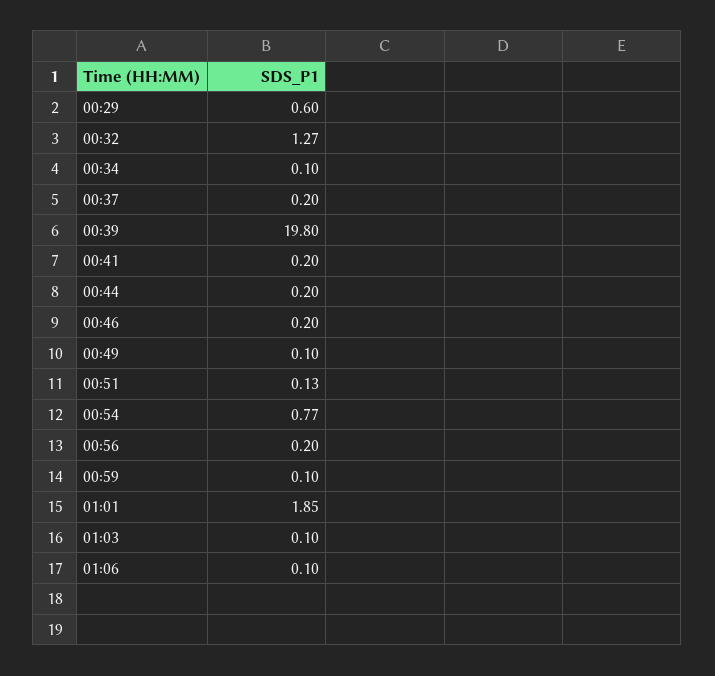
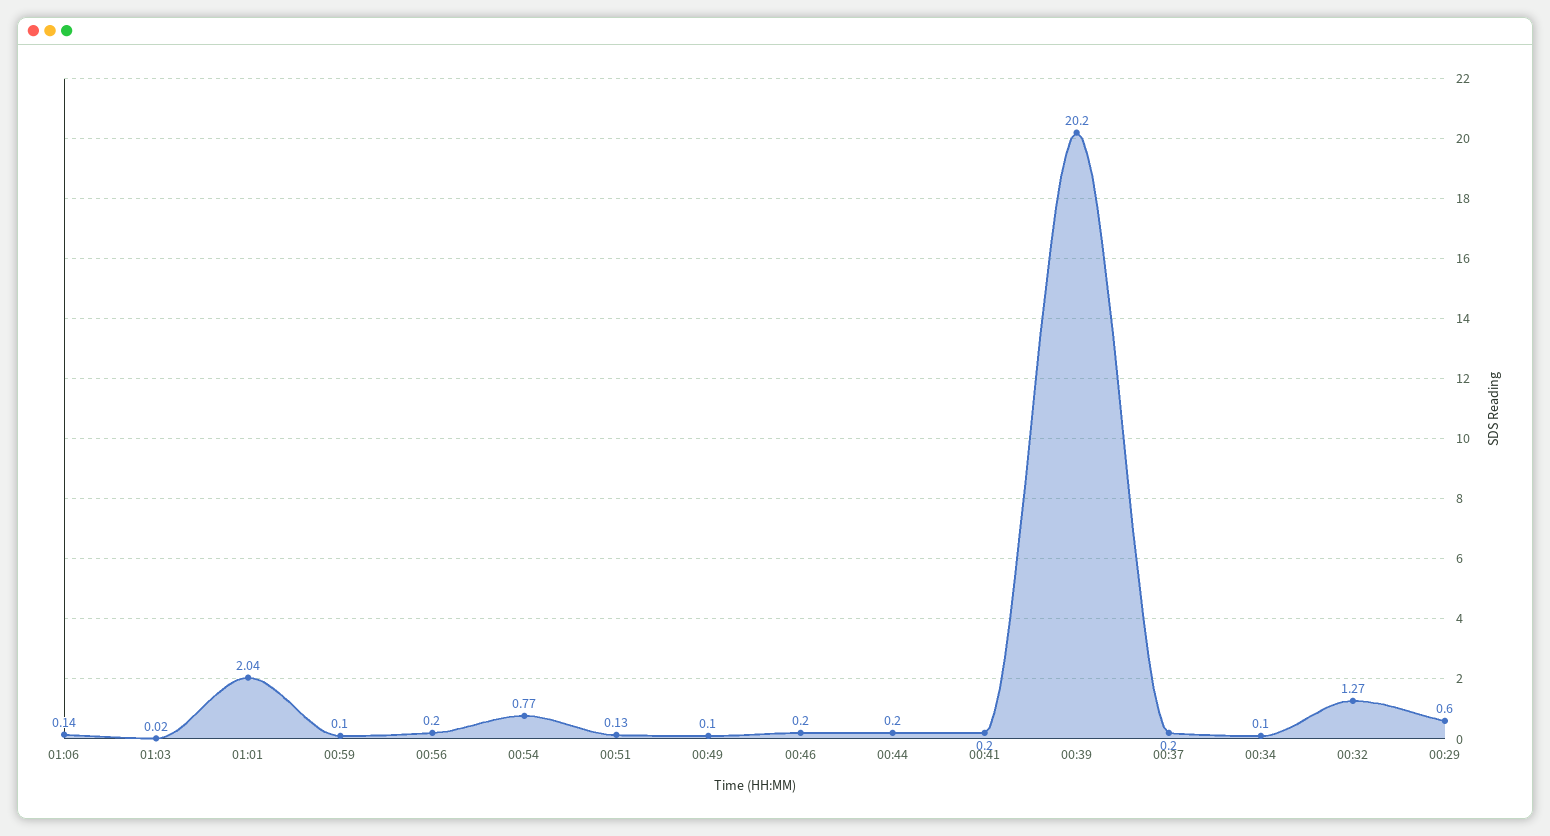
00:39: 19.8 -> 20.2
01:01: 1.85 -> 2.04
01:03: 0.1 -> 0.02
01:06: 0.1 -> 0.14

